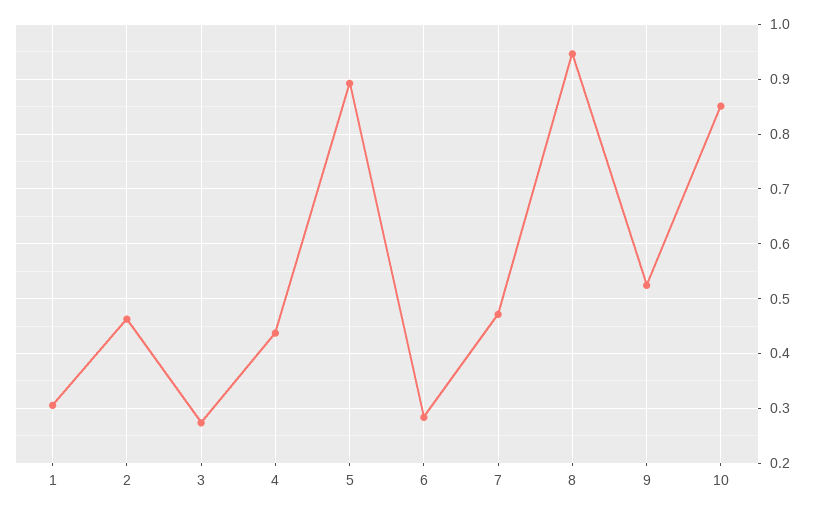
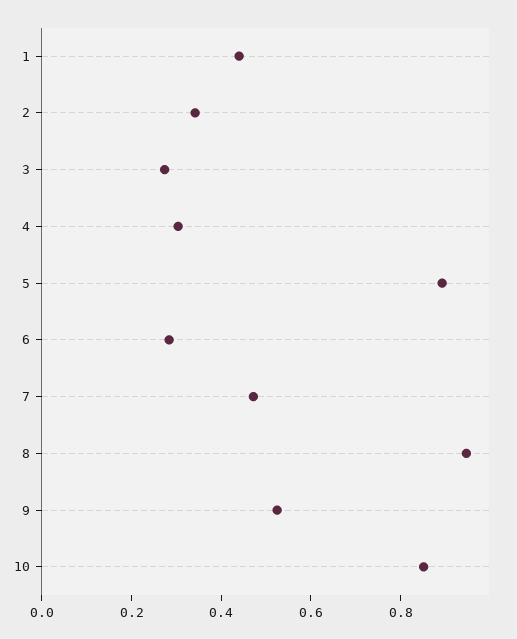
1: 0.3 -> 0.45
2: 0.46 -> 0.35
4: 0.44 -> 0.3

